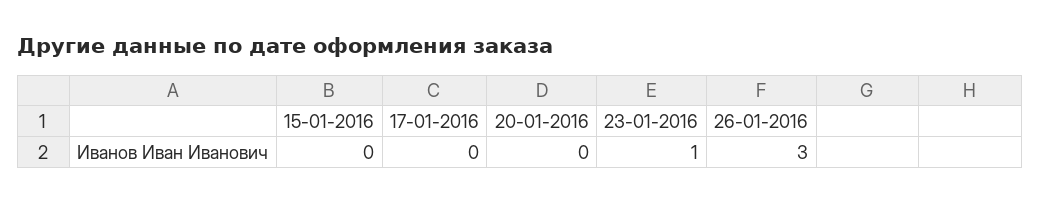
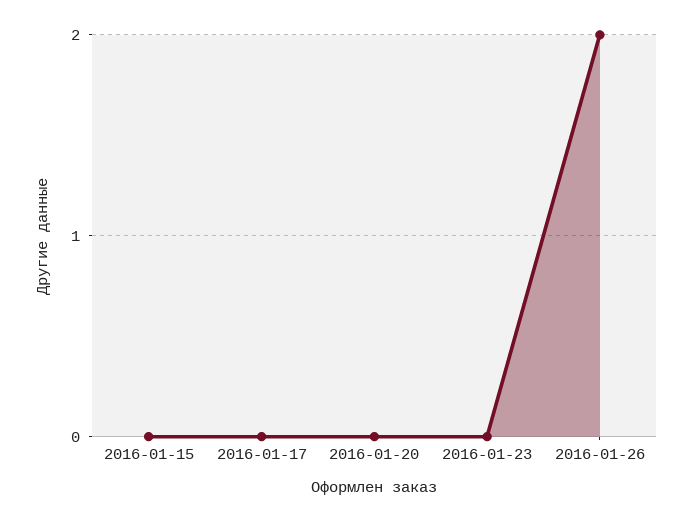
23-01-2016: 1 -> 0
26-01-2016: 3 -> 2

